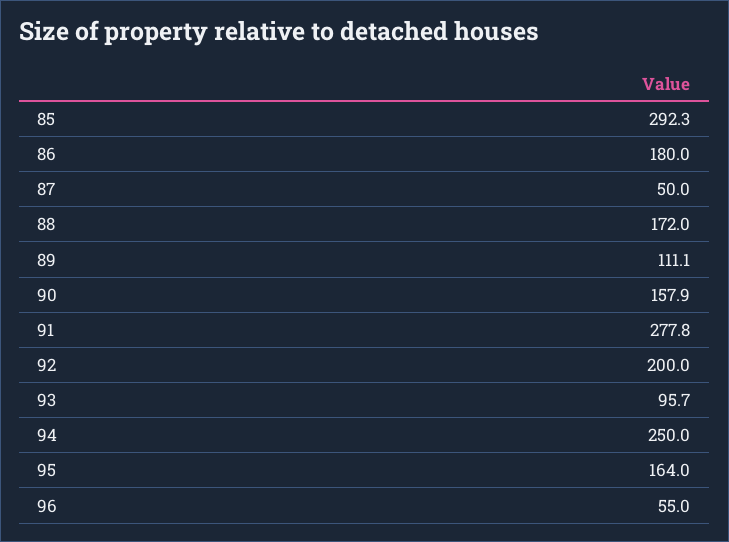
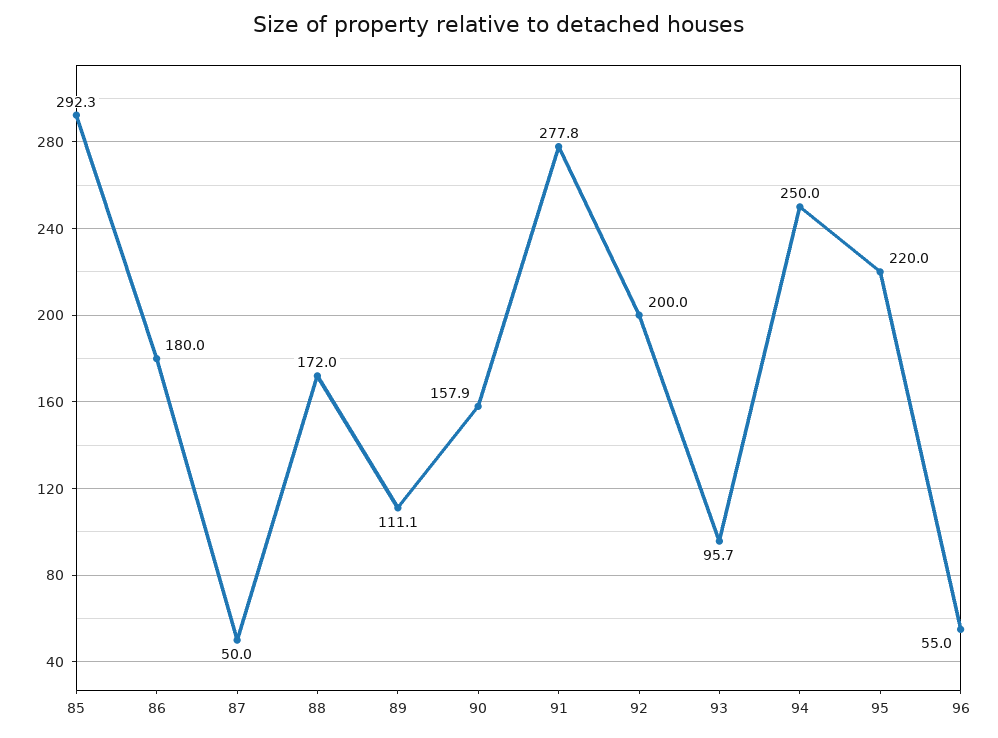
95: 164 -> 220

